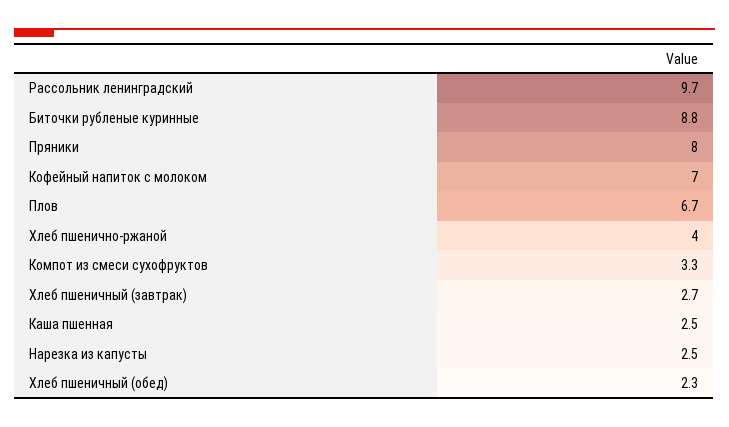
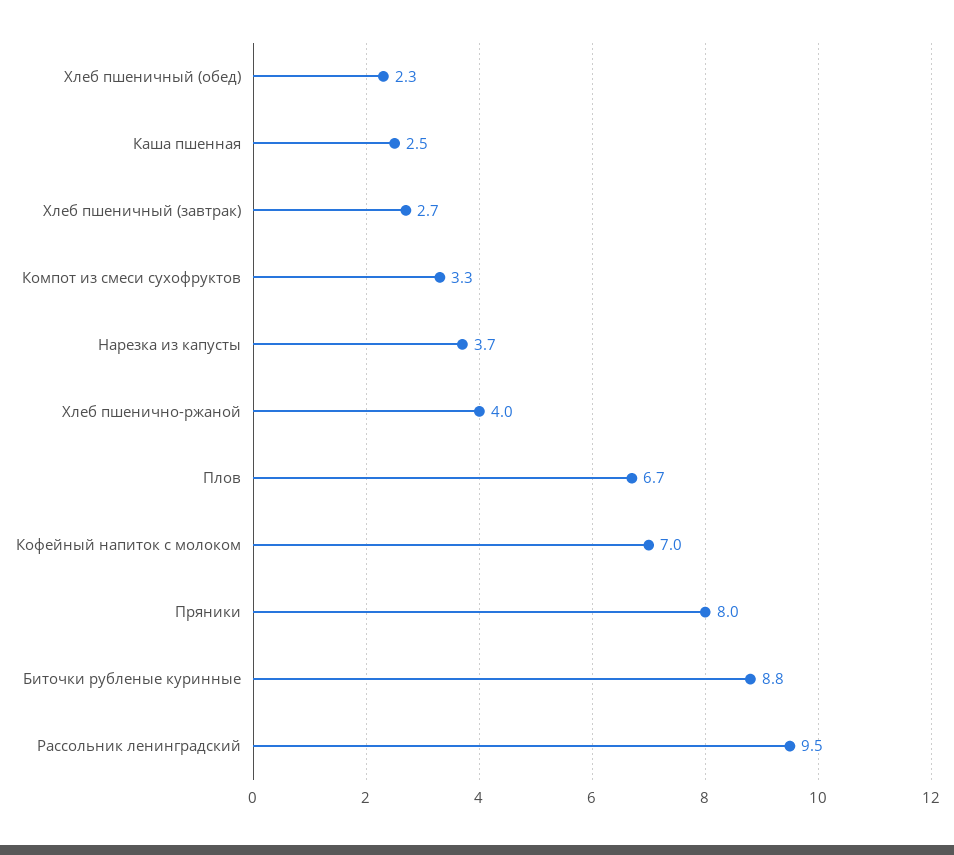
Рассольник ленинградский: 9.7 -> 9.5
Нарезка из капусты: 2.5 -> 3.7

